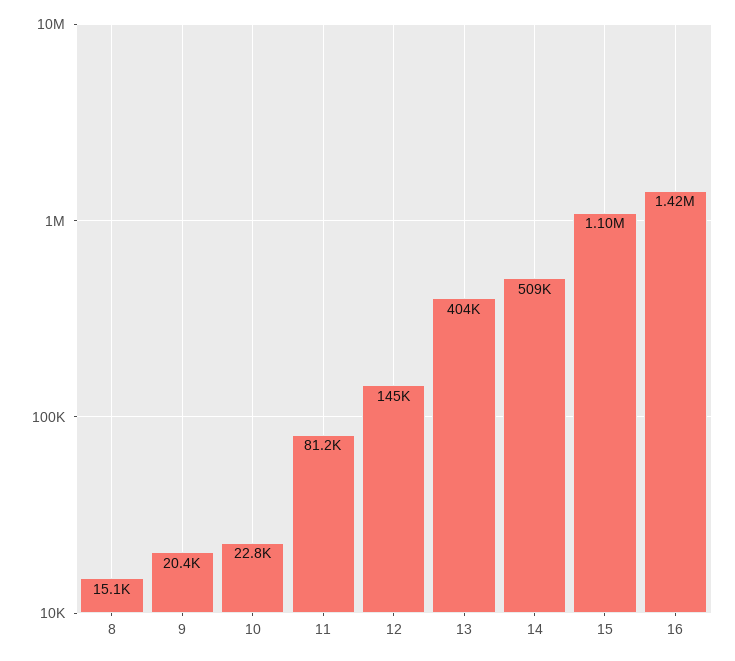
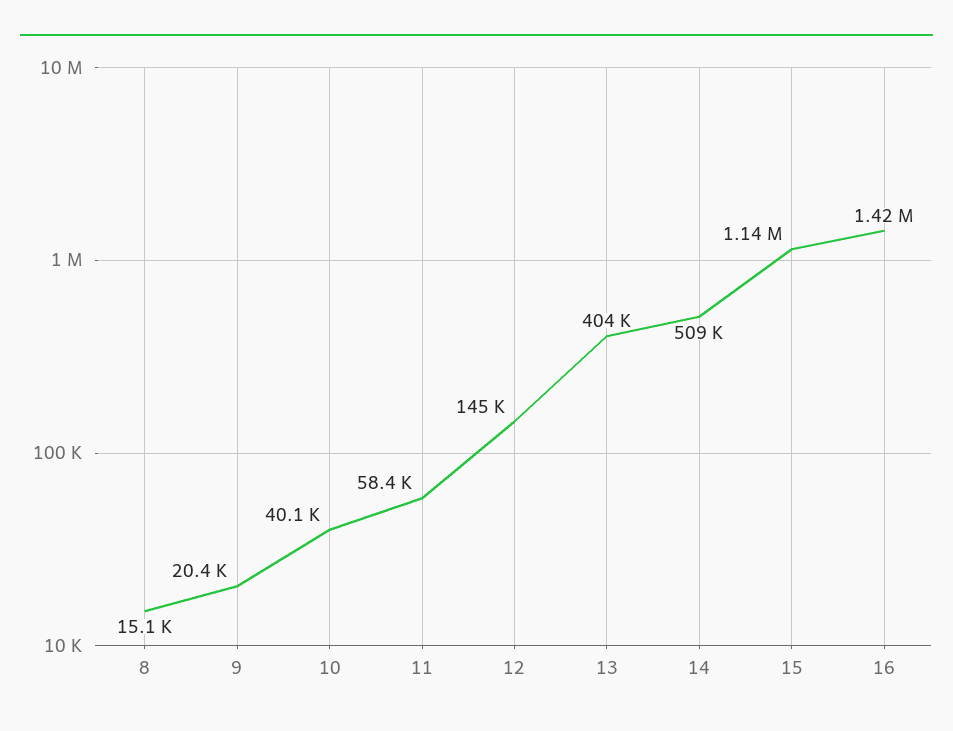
10: 22800 -> 40100
11: 81200 -> 58400
15: 1100000 -> 1140000

